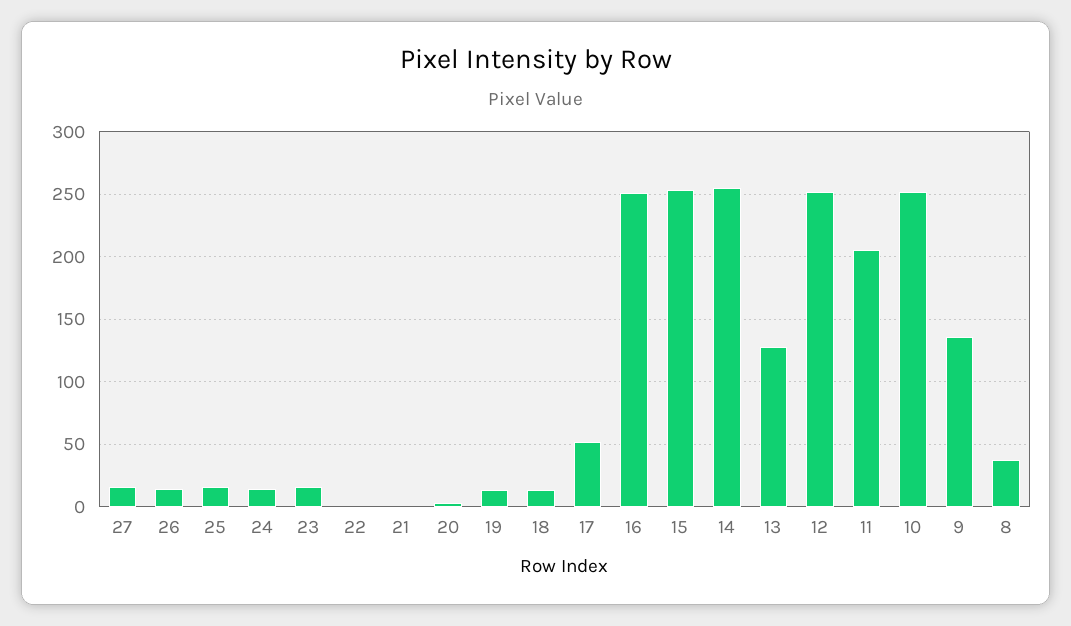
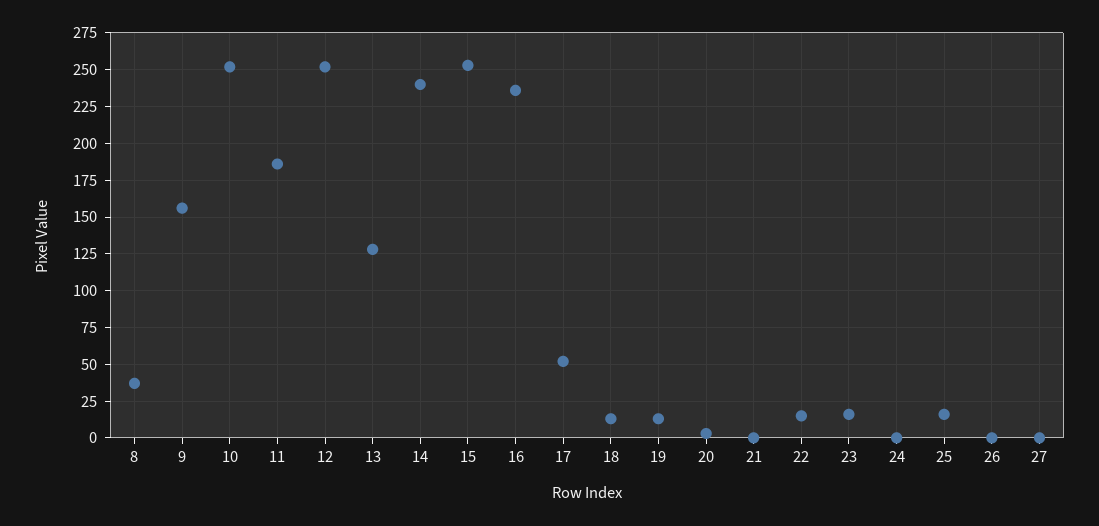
27: 15 -> 0
26: 15 -> 0
24: 15 -> 0
22: 0 -> 15
16: 250 -> 235
14: 255 -> 240
11: 205 -> 185
9: 135 -> 155

